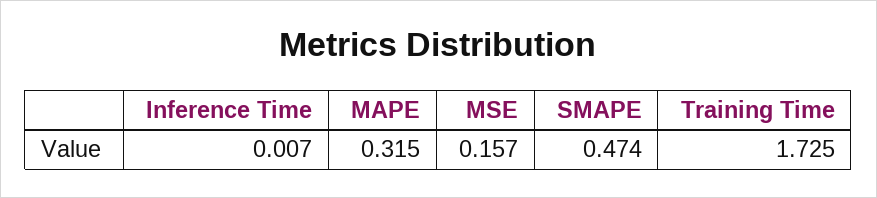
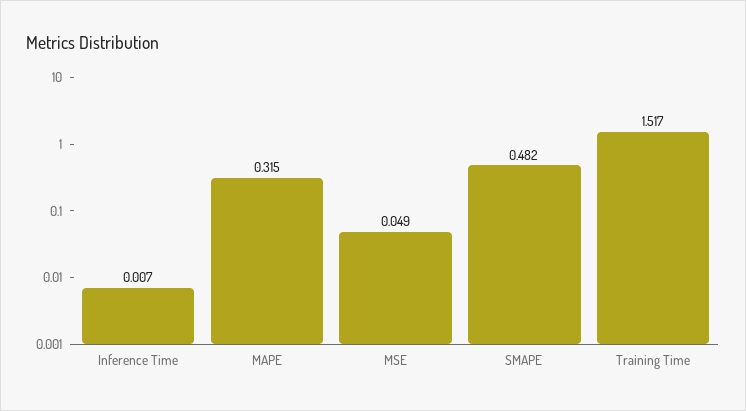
MSE: 0.157 -> 0.049
SMAPE: 0.474 -> 0.482
Training Time: 1.725 -> 1.517

